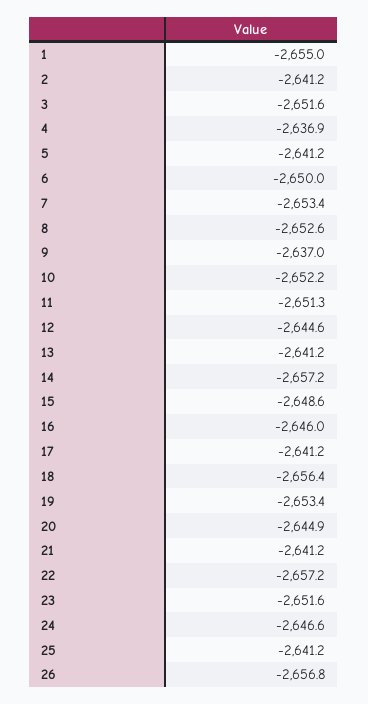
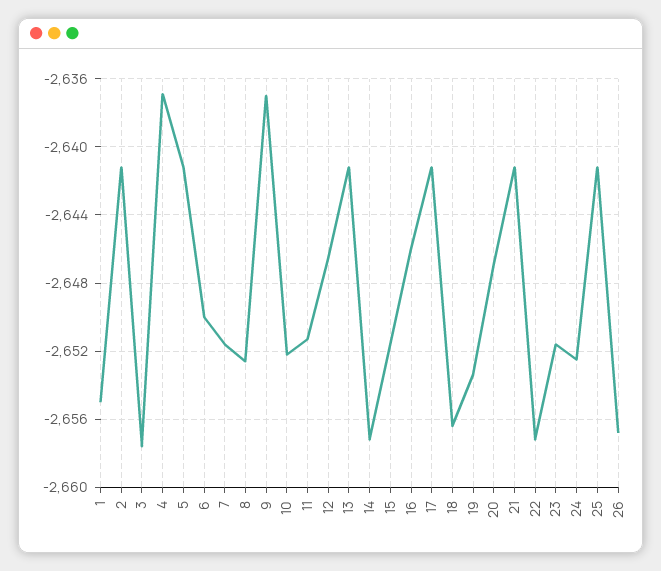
3: -2651.6 -> -2657.5
7: -2653.4 -> -2651.5
12: -2644.6 -> -2646.5
15: -2648.6 -> -2651.5
20: -2644.9 -> -2647
24: -2646.6 -> -2652.5

